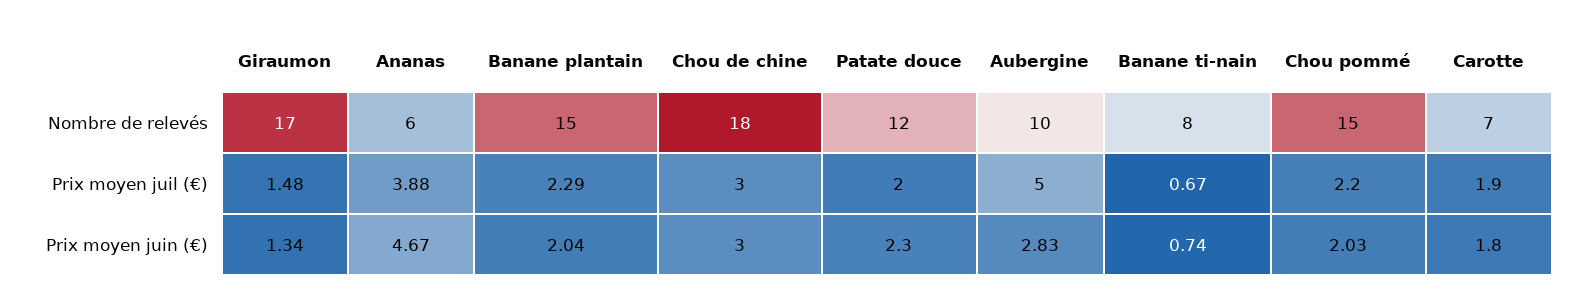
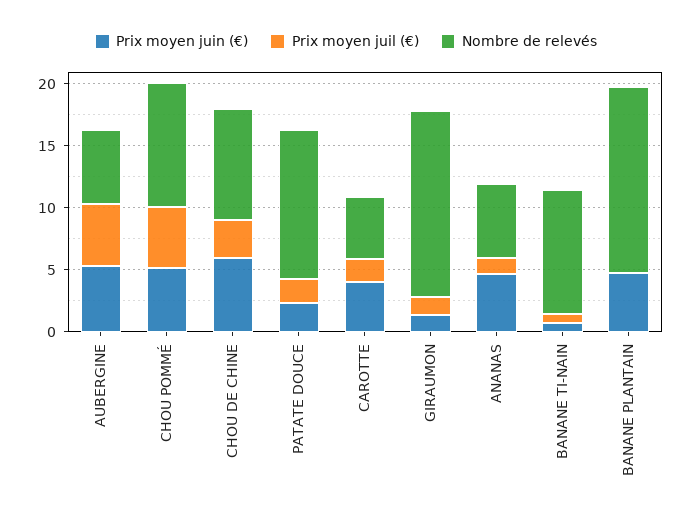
Nombre de relevés, Giraumon: 17 -> 15
Nombre de relevés, Chou de chine: 18 -> 9
Nombre de relevés, Aubergine: 10 -> 6
Nombre de relevés, Banane ti-nain: 8 -> 10
Nombre de relevés, Chou pommé: 15 -> 10
Nombre de relevés, Carotte: 7 -> 5
Prix moyen juil (€), Ananas: 3.88 -> 1
Prix moyen juil (€), Banane plantain: 2.29 -> 0
Prix moyen juil (€), Chou pommé: 2.2 -> 5
Prix moyen juin (€), Banane plantain: 2.04 -> 5
Prix moyen juin (€), Chou de chine: 3 -> 6
Prix moyen juin (€), Aubergine: 2.83 -> 5
Prix moyen juin (€), Chou pommé: 2.03 -> 5
Prix moyen juin (€), Carotte: 1.8 -> 4

